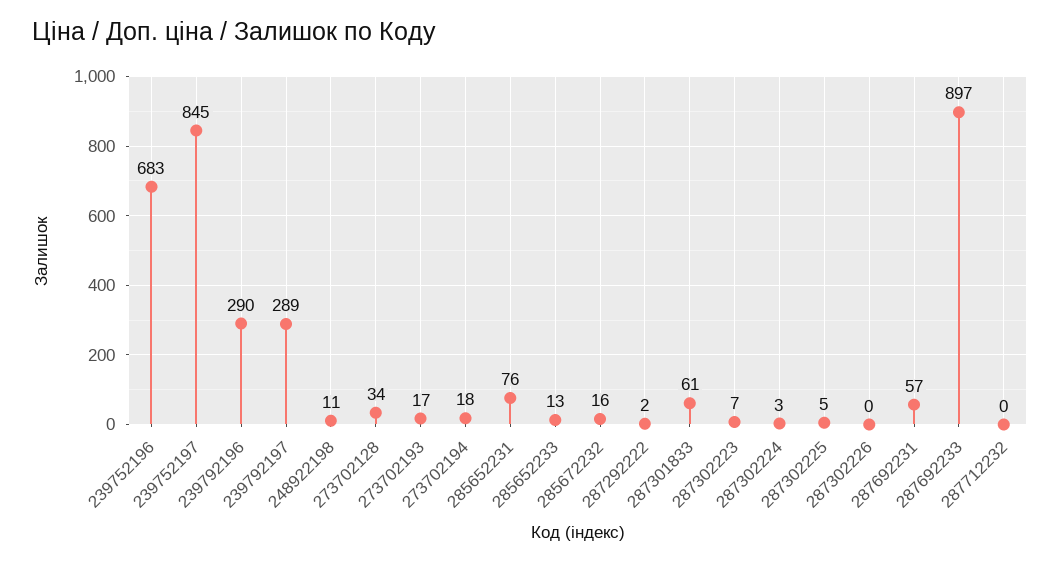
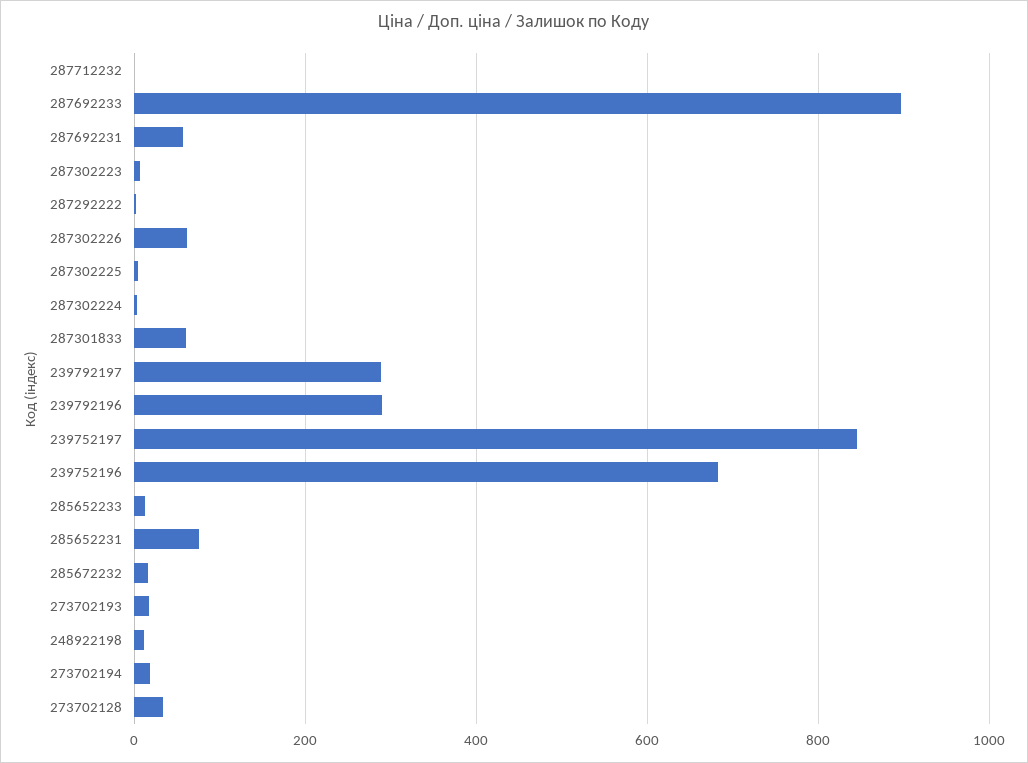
287302226: 0 -> 60

